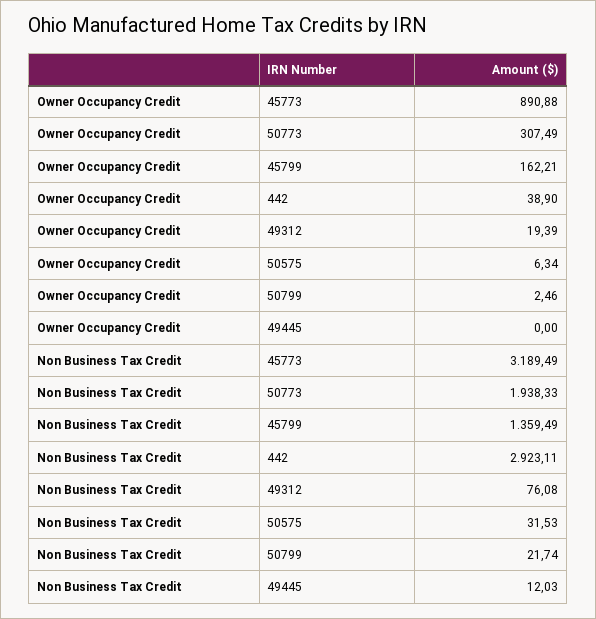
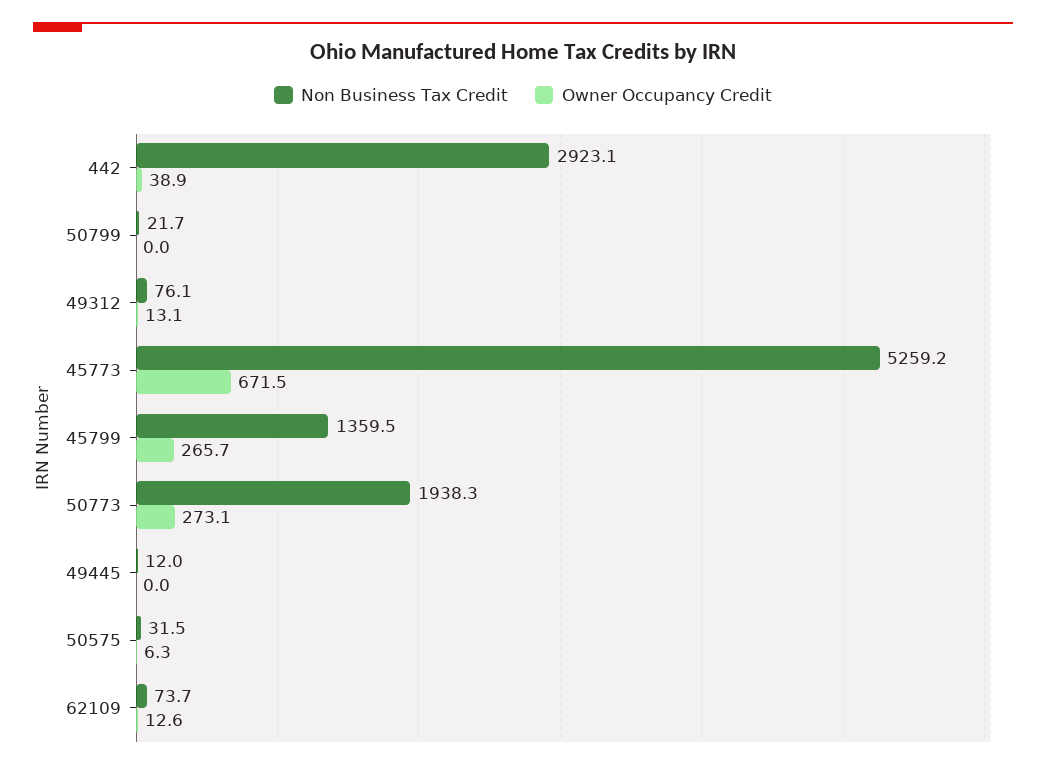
Owner Occupancy Credit, 45773: 890.88 -> 671.5
Owner Occupancy Credit, 50773: 307.49 -> 273.1
Owner Occupancy Credit, 45799: 162.21 -> 265.7
Owner Occupancy Credit, 49312: 19.39 -> 13.1
Owner Occupancy Credit, 50799: 2.46 -> 0
Non Business Tax Credit, 45773: 3189.49 -> 5259.2
Non Business Tax Credit, 62109: none -> 73.7
Owner Occupancy Credit, 62109: none -> 12.6

